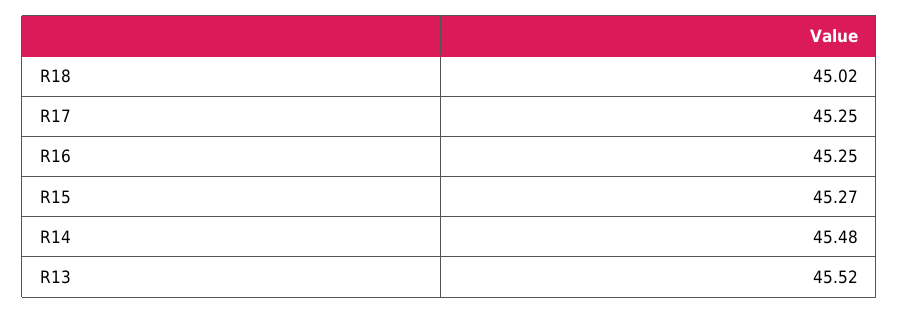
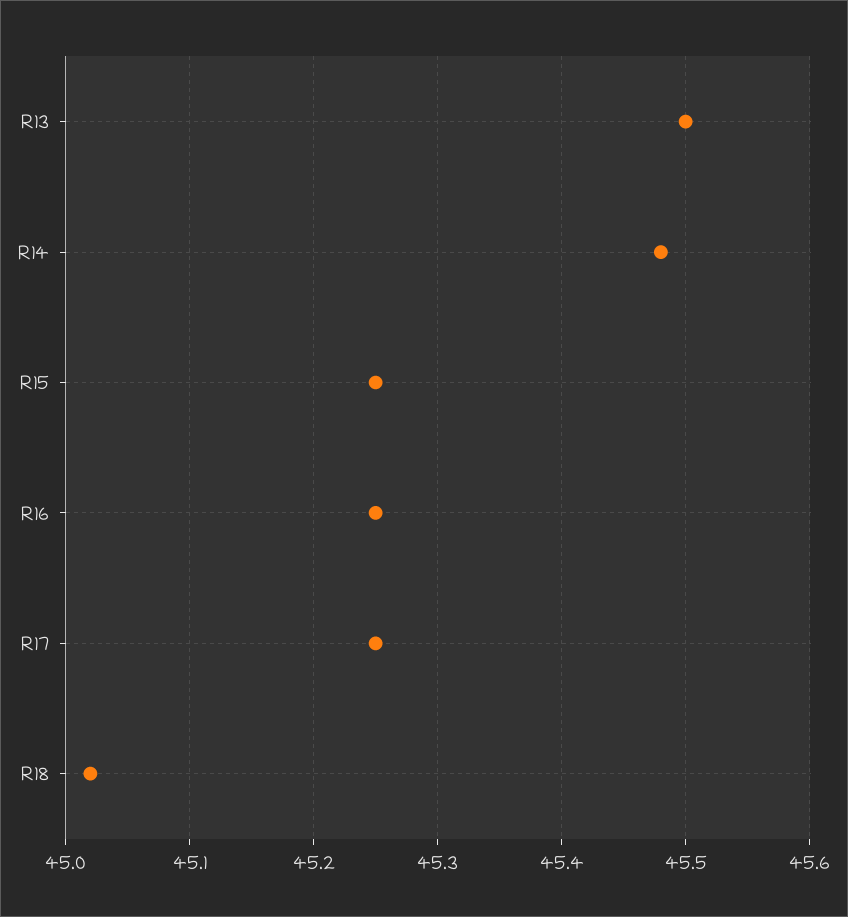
R15: 45.27 -> 45.25
R13: 45.52 -> 45.5

